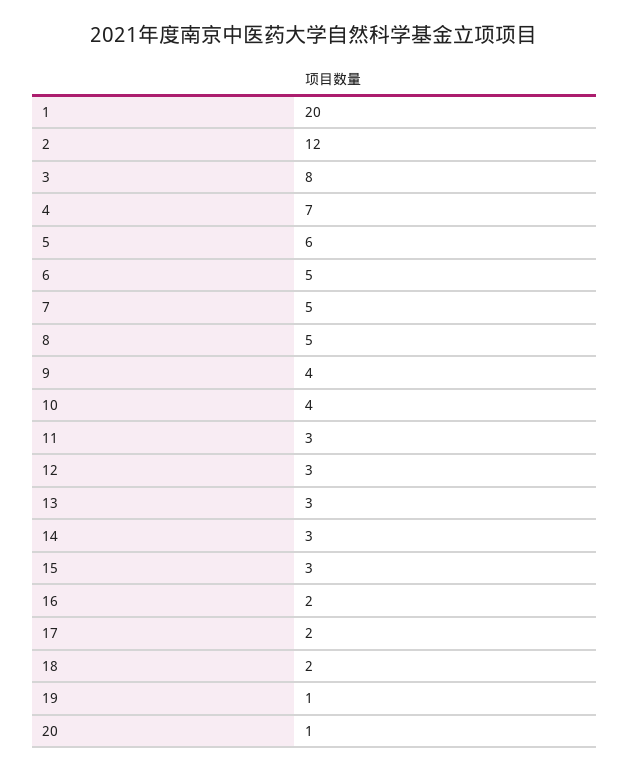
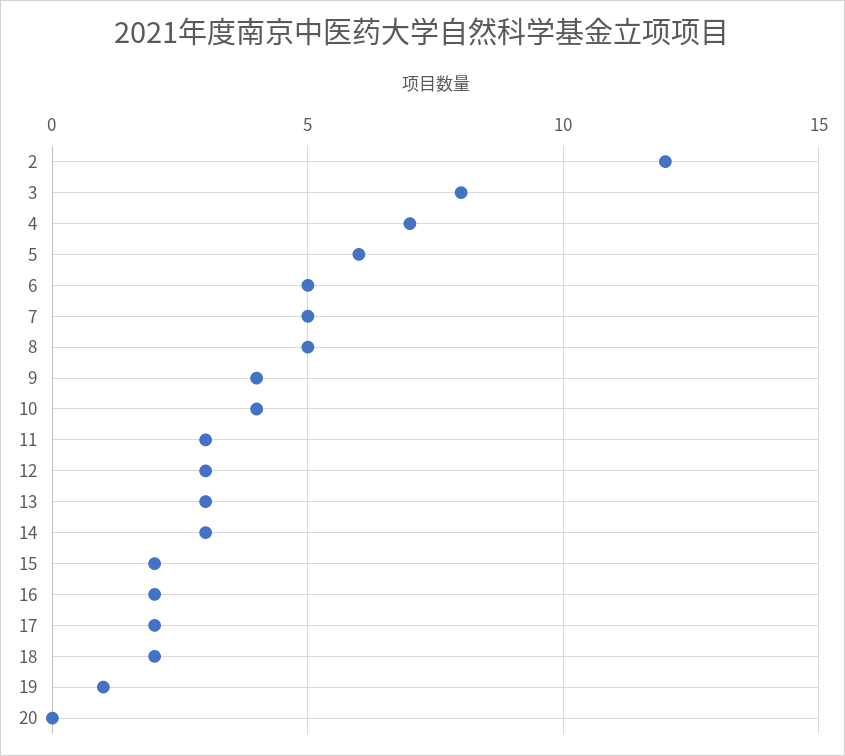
1: 20 -> none
15: 3 -> 2
20: 1 -> 0

